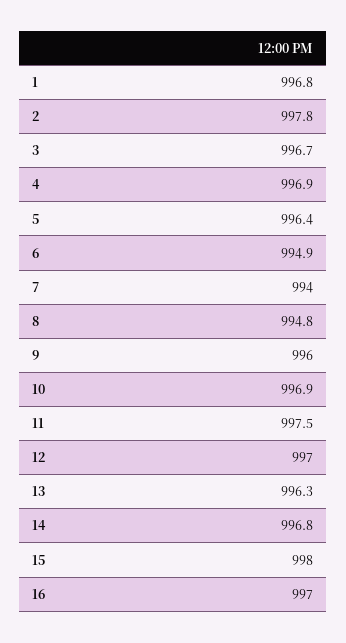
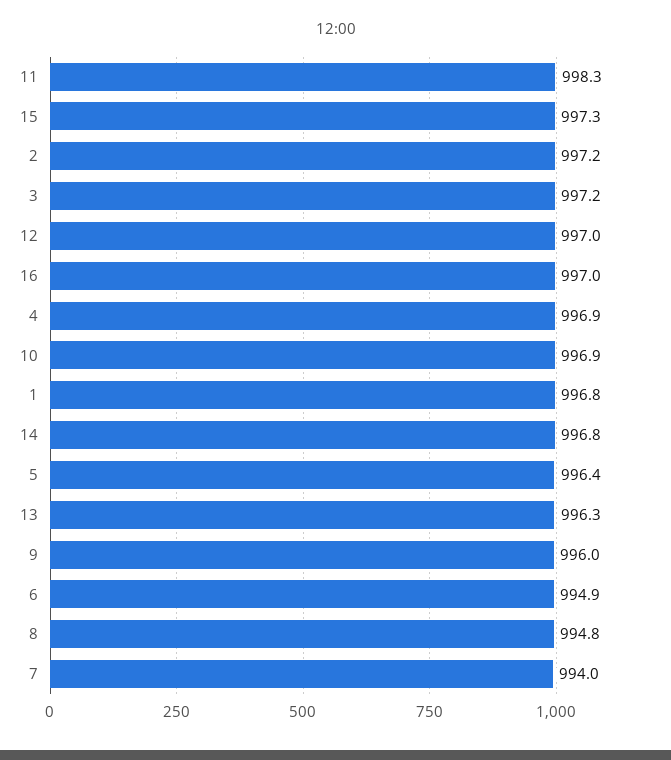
2: 997.8 -> 997.2
3: 996.7 -> 997.2
11: 997.5 -> 998.3
15: 998 -> 997.3

